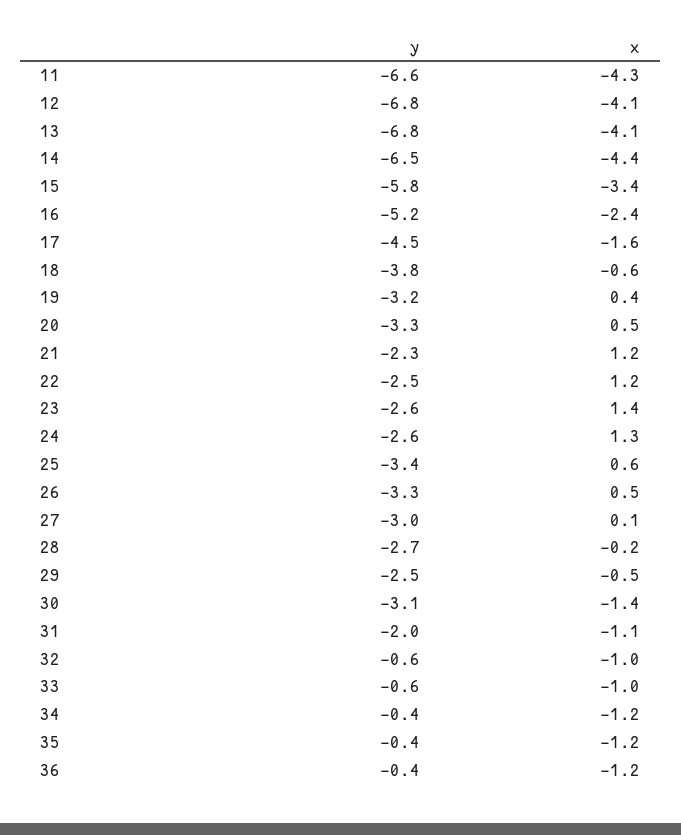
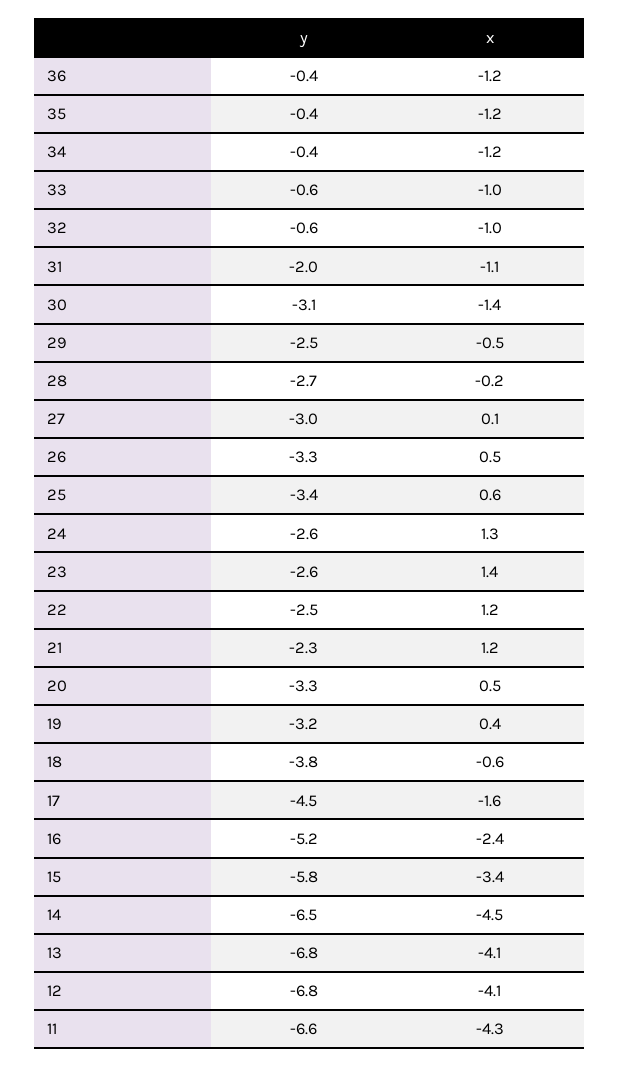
x, 14: -4.4 -> -4.5

